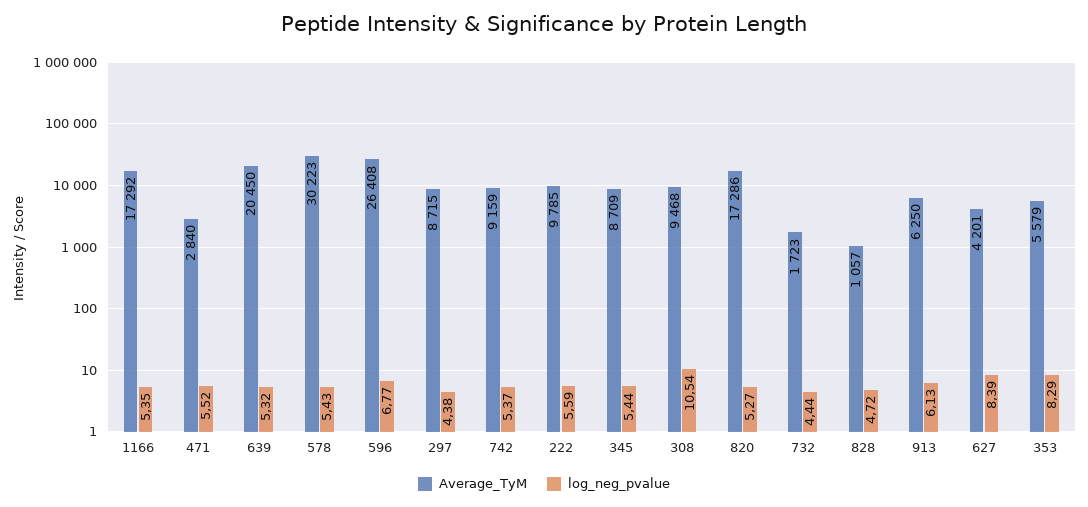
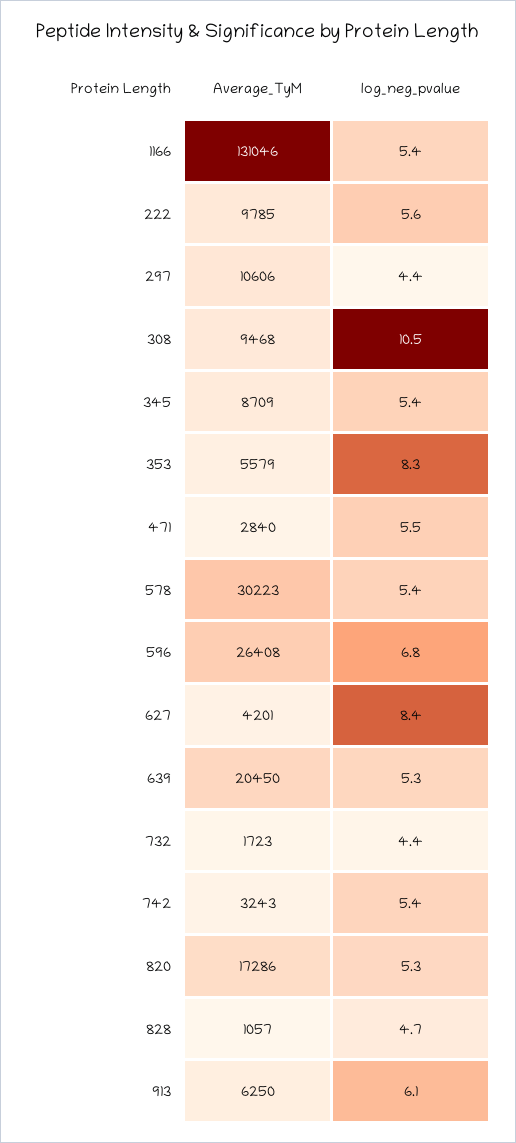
Average_TyM, 1166: 17292 -> 131046
Average_TyM, 297: 8715 -> 10606
Average_TyM, 742: 9159 -> 3243

